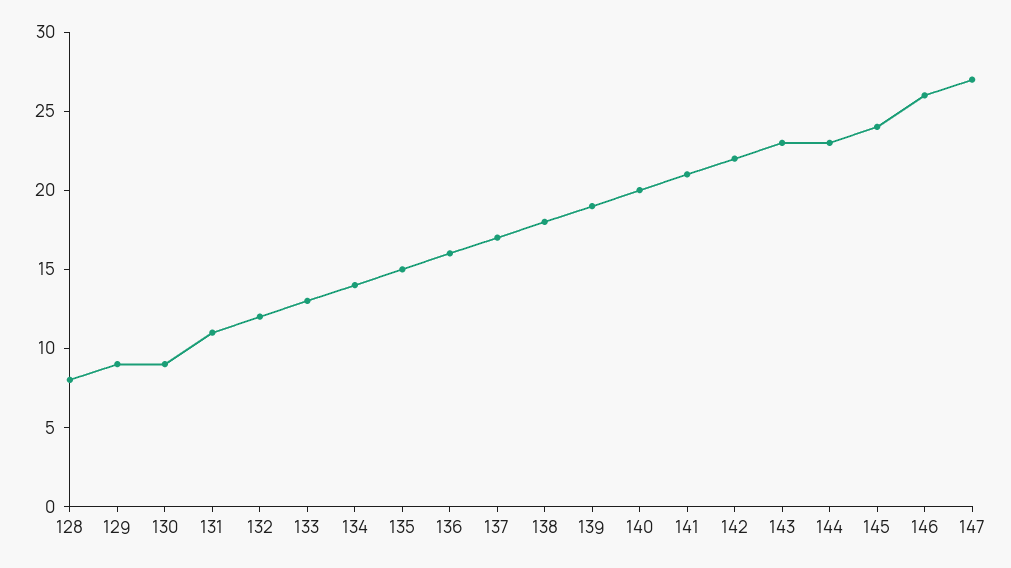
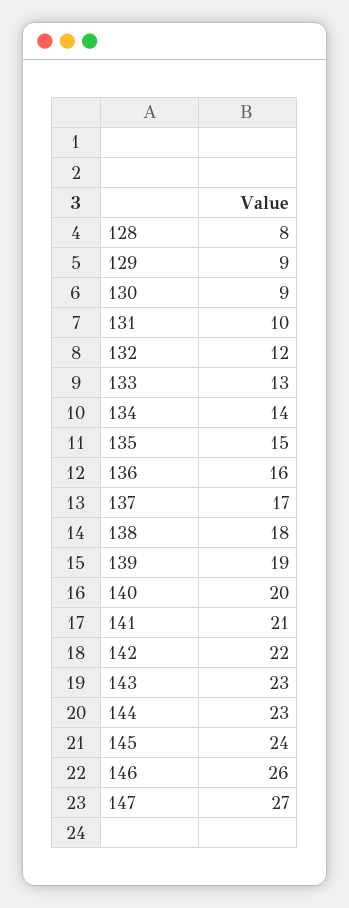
131: 11 -> 10

